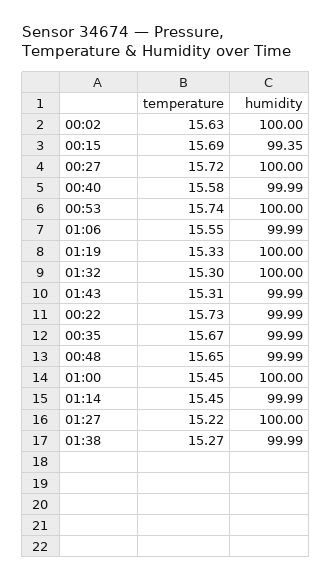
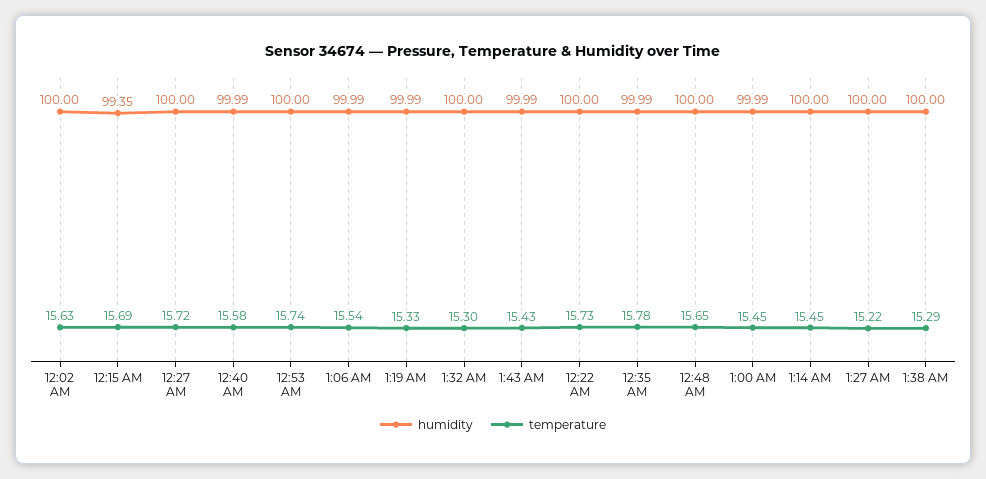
temperature, 01:06: 15.55 -> 15.54
humidity, 01:19: 100 -> 99.99
temperature, 01:43: 15.31 -> 15.43
humidity, 00:22: 99.99 -> 100
temperature, 00:35: 15.67 -> 15.78
humidity, 00:48: 99.99 -> 100
humidity, 01:00: 100 -> 99.99
humidity, 01:14: 99.99 -> 100
temperature, 01:38: 15.27 -> 15.29
humidity, 01:38: 99.99 -> 100

